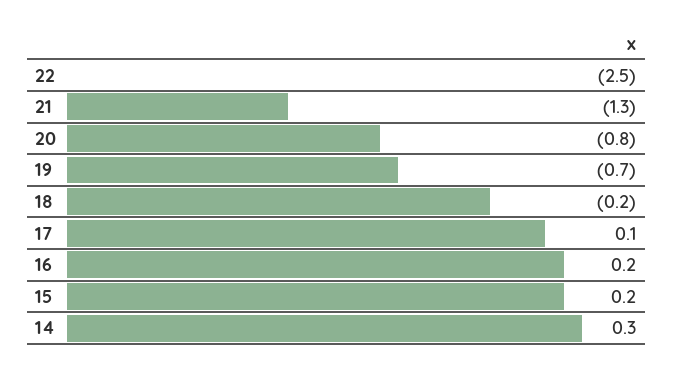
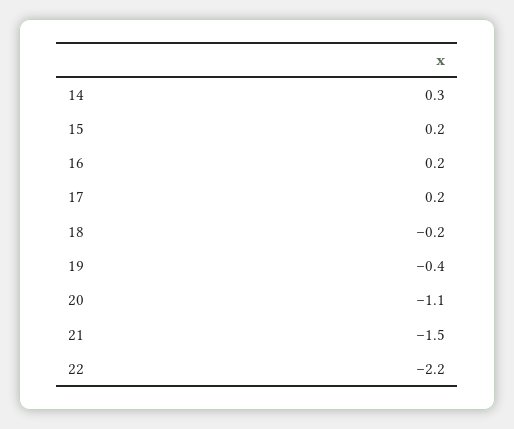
22: -2.5 -> -2.2
21: -1.3 -> -1.5
20: -0.8 -> -1.1
19: -0.7 -> -0.4
17: 0.1 -> 0.2

